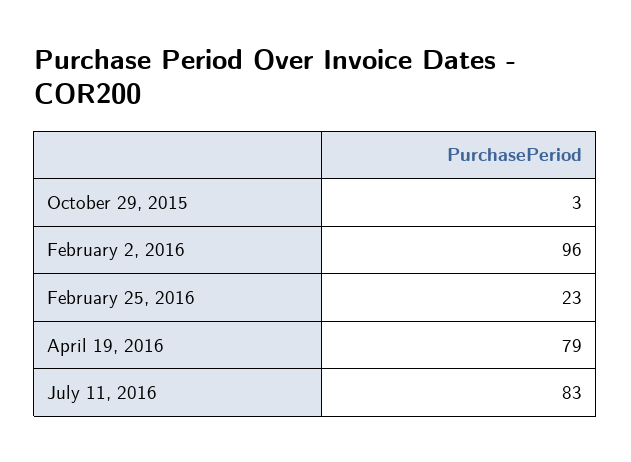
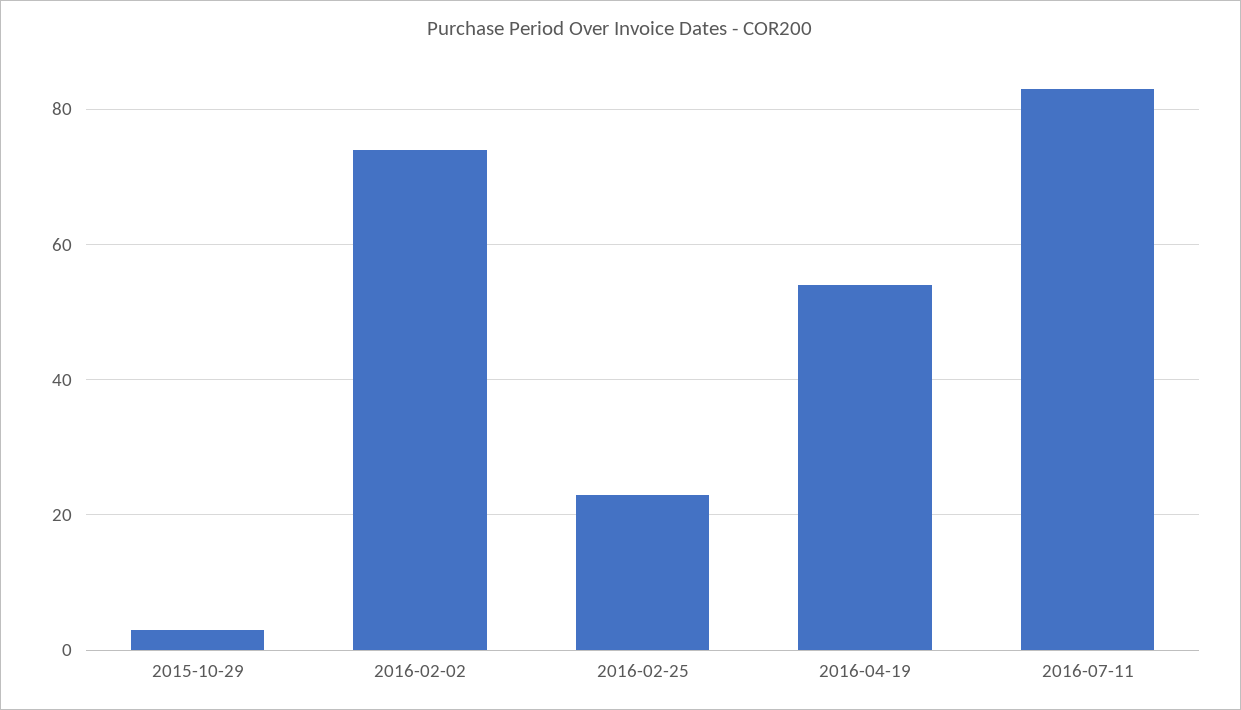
February 2, 2016: 96 -> 75
April 19, 2016: 79 -> 55

